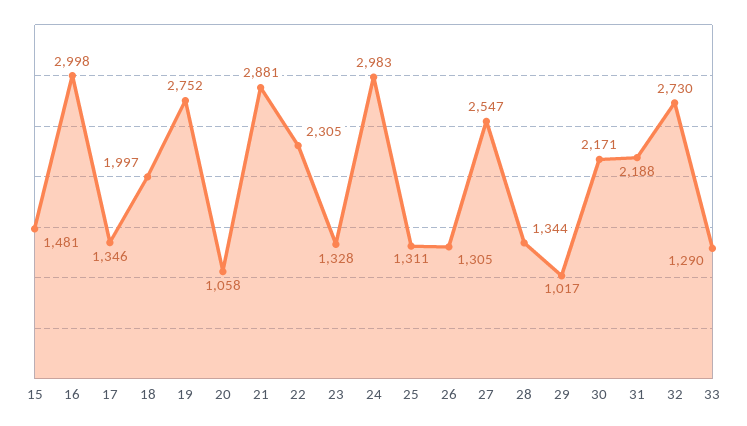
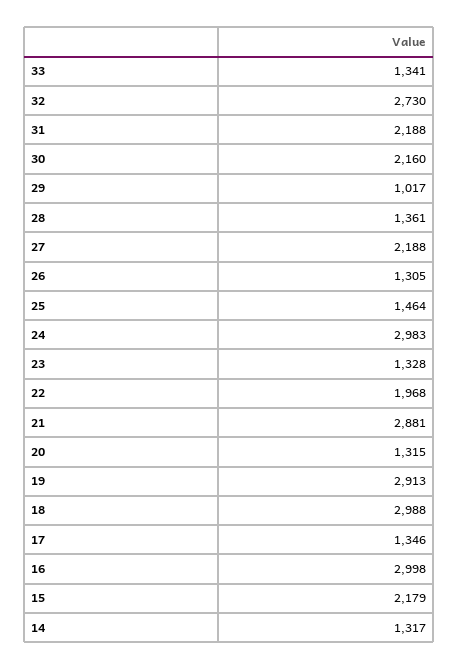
15: 1481 -> 2179
18: 1997 -> 2988
19: 2752 -> 2913
20: 1058 -> 1315
22: 2305 -> 1968
25: 1311 -> 1464
27: 2547 -> 2188
28: 1344 -> 1361
30: 2171 -> 2160
33: 1290 -> 1341
14: none -> 1317

